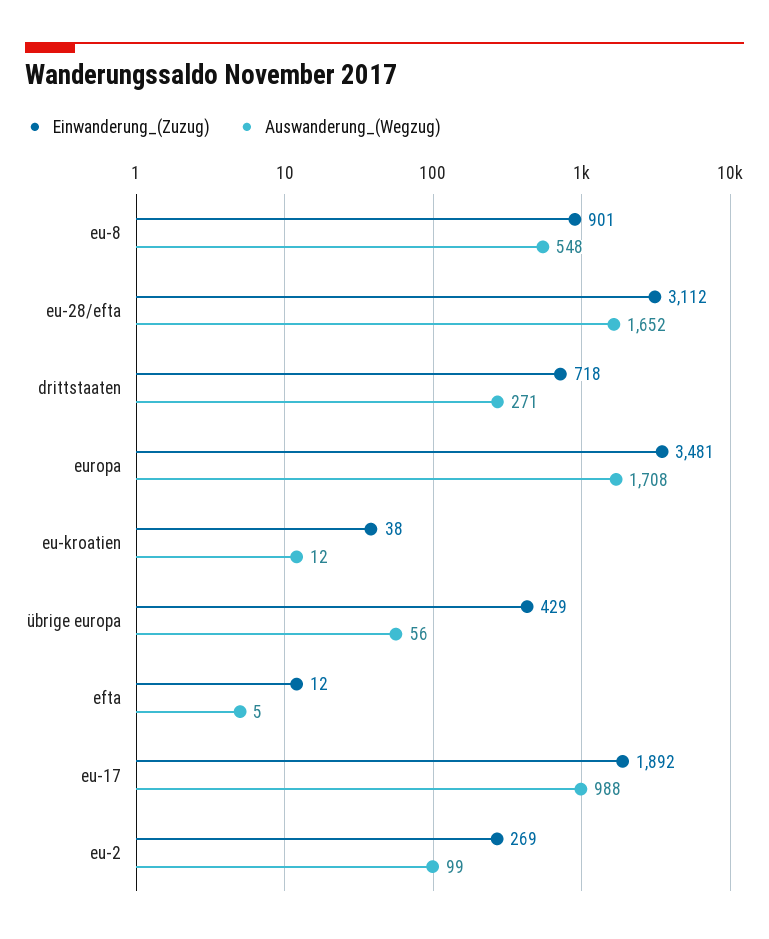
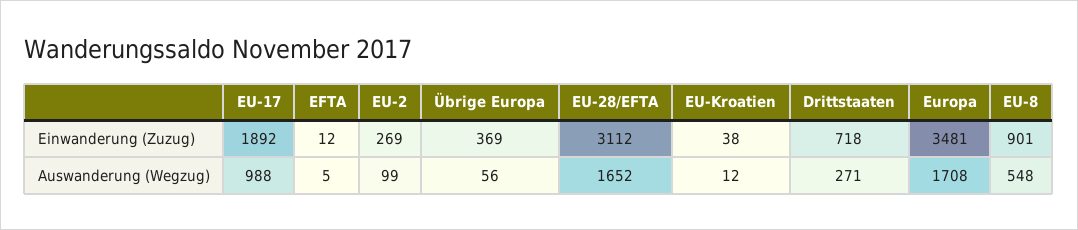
Einwanderung_(Zuzug), übrige europa: 429 -> 369

